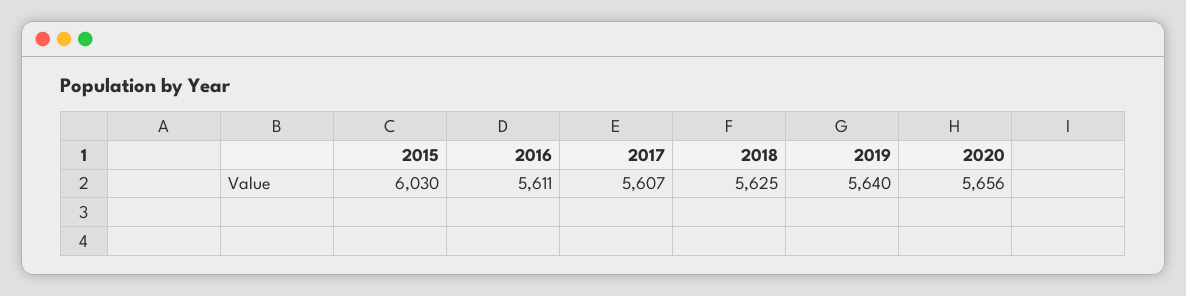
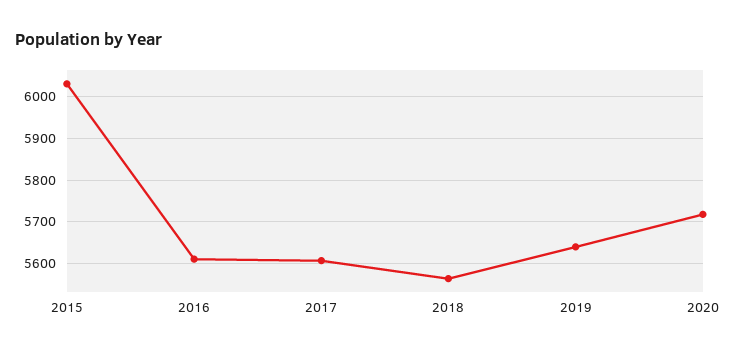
2018: 5625 -> 5560
2020: 5656 -> 5720

